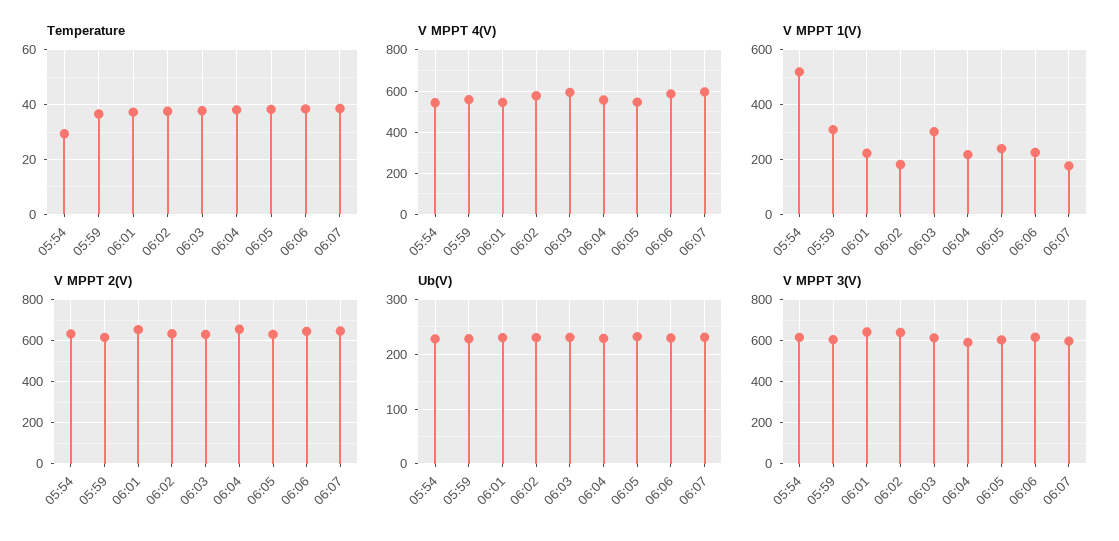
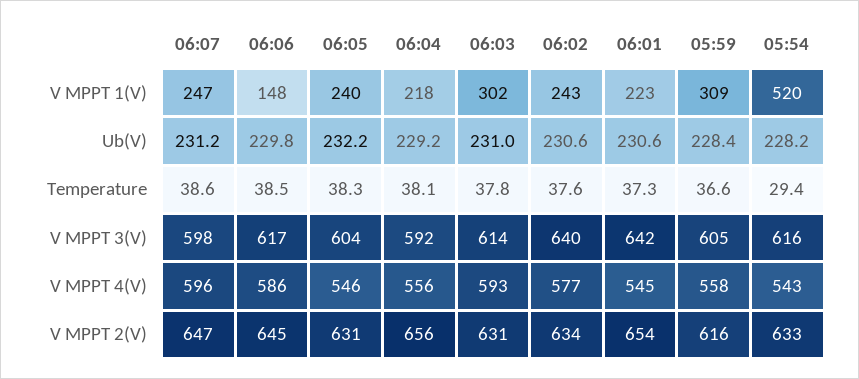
V MPPT 1(V), 06:02: 175 -> 243
V MPPT 1(V), 06:06: 225 -> 148
V MPPT 1(V), 06:07: 175 -> 247

